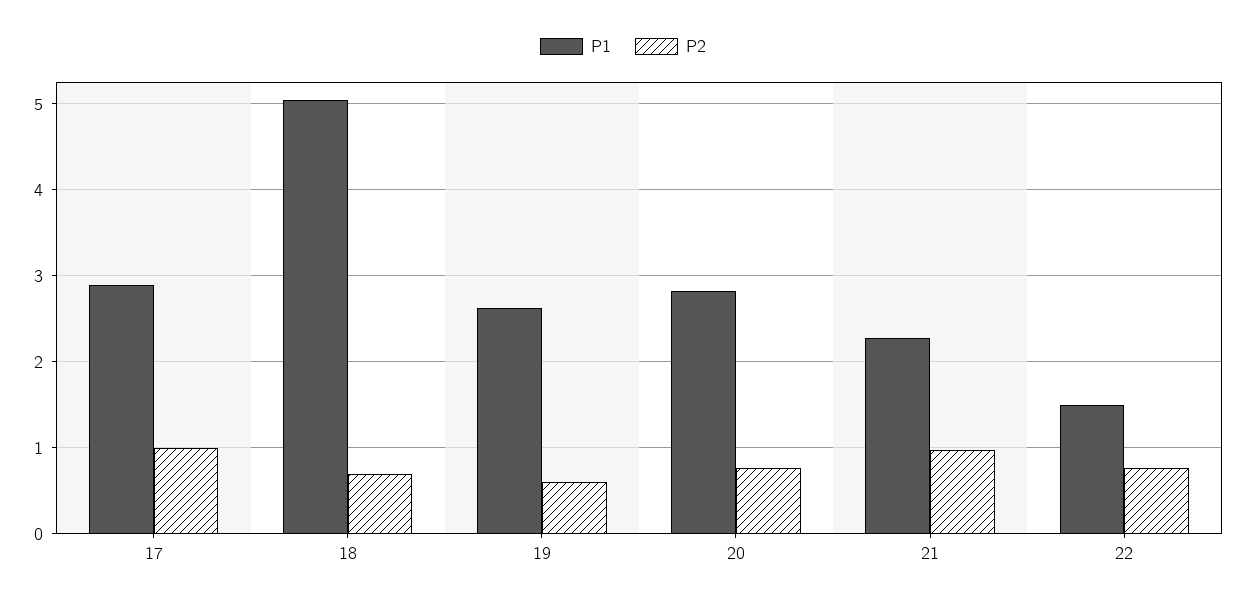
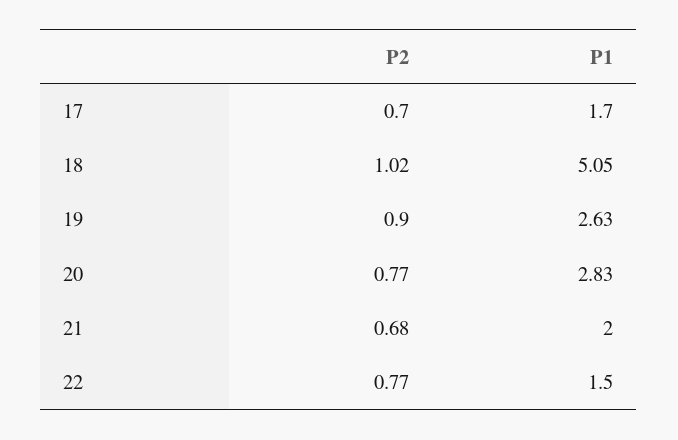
P1, 17: 2.9 -> 1.7
P2, 17: 1 -> 0.7
P2, 18: 0.7 -> 1.02
P2, 19: 0.6 -> 0.9
P1, 21: 2.3 -> 2
P2, 21: 1 -> 0.68

